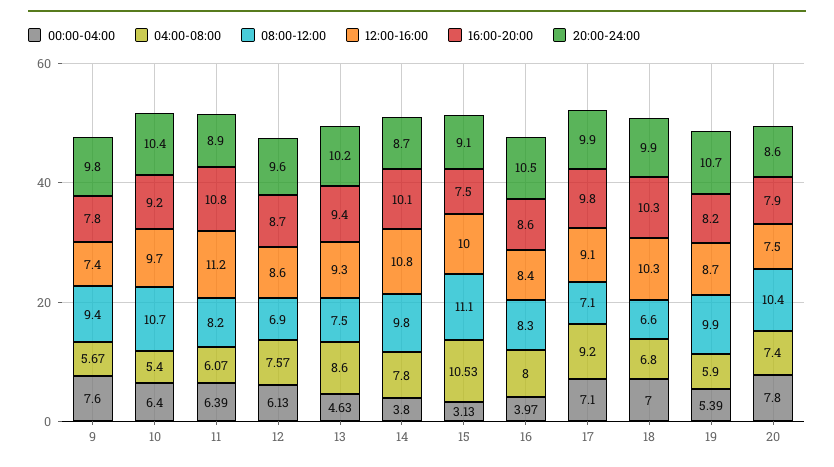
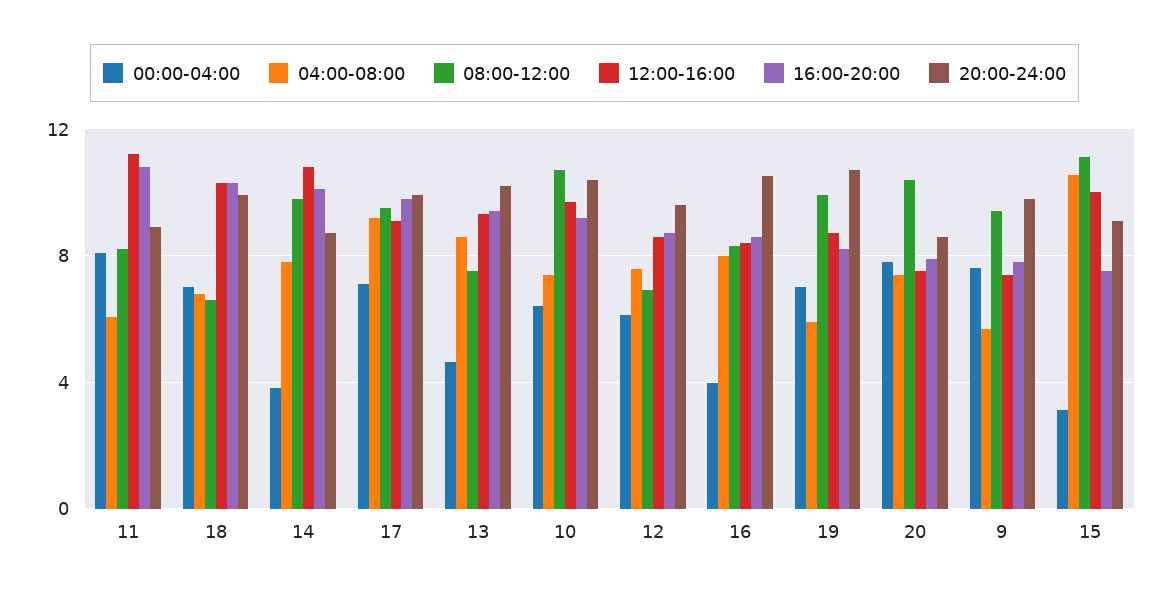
04:00-08:00, 10: 5.4 -> 7.5
00:00-04:00, 11: 6.39 -> 8
08:00-12:00, 17: 7.1 -> 9.5
00:00-04:00, 19: 5.39 -> 7

